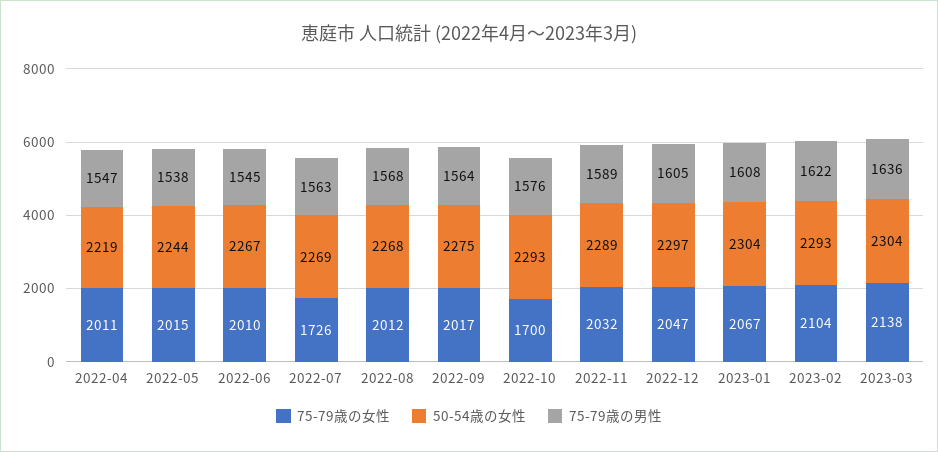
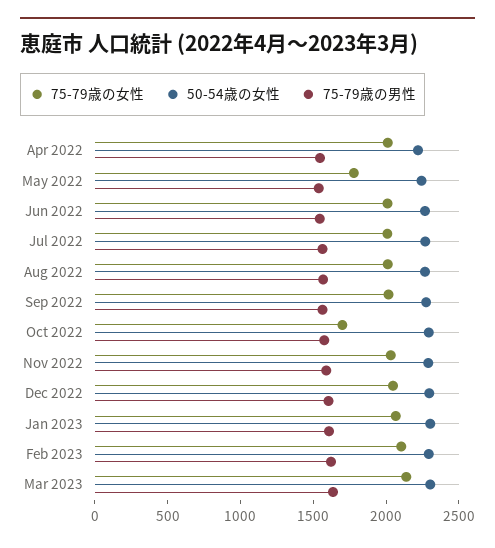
75-79歳の女性, 2022-05: 2015 -> 1800
75-79歳の女性, 2022-07: 1726 -> 2000

